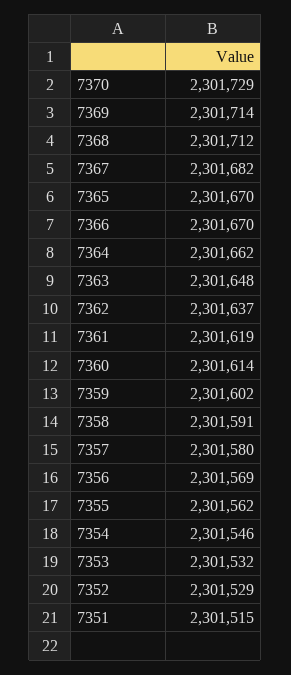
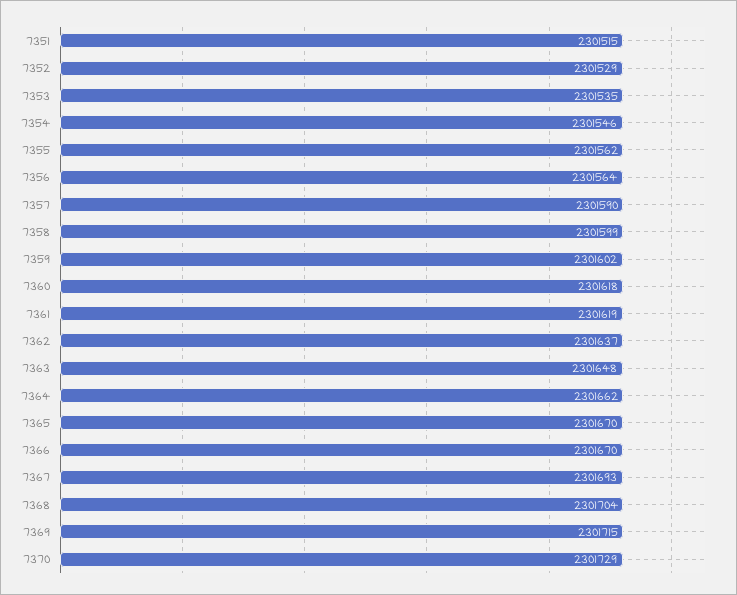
7369: 2301714 -> 2301715
7368: 2301712 -> 2301704
7367: 2301682 -> 2301693
7360: 2301614 -> 2301618
7358: 2301591 -> 2301599
7357: 2301580 -> 2301590
7356: 2301569 -> 2301564
7353: 2301532 -> 2301535

